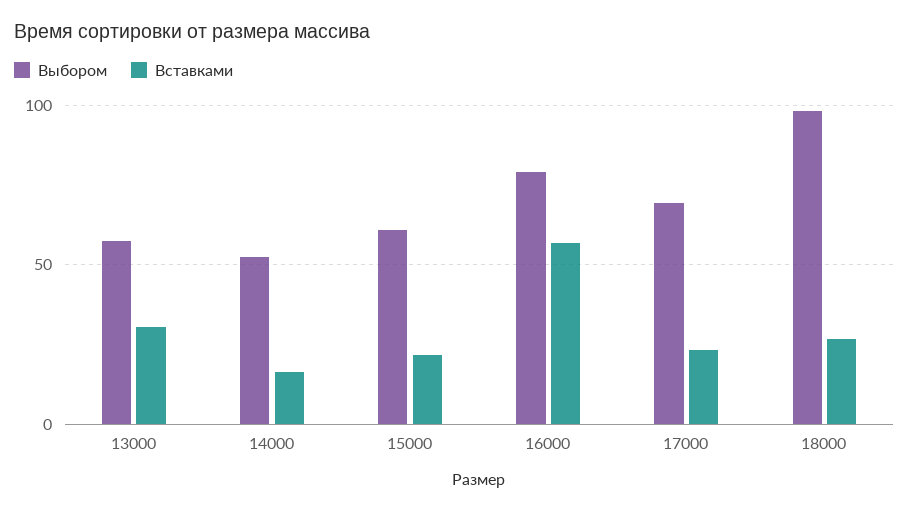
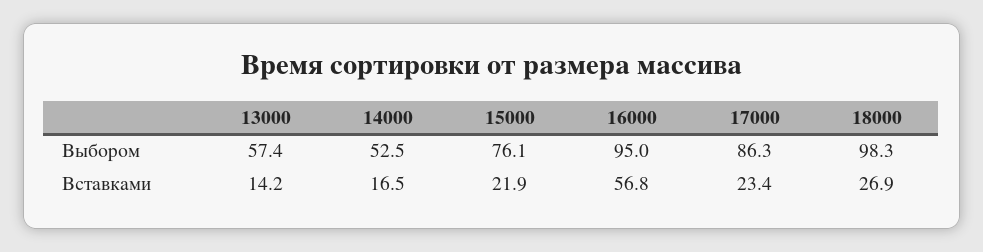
Вставками, 13000: 30 -> 14.2
Выбором, 15000: 60 -> 76.1
Выбором, 16000: 80 -> 95
Выбором, 17000: 70 -> 86.3

